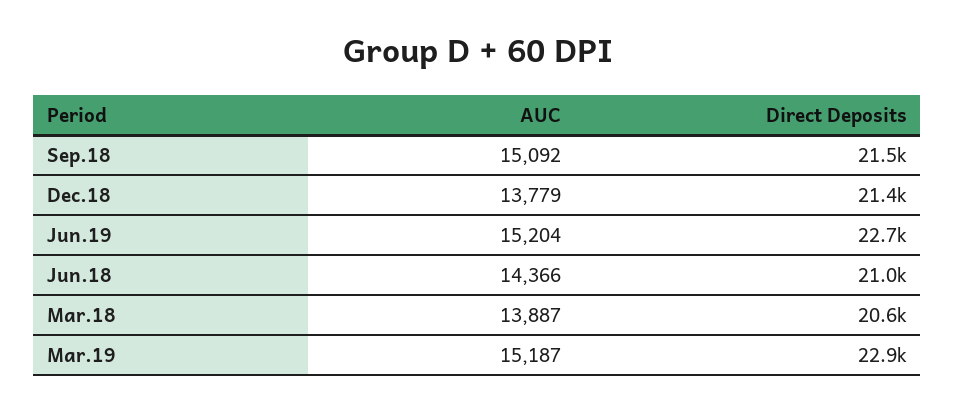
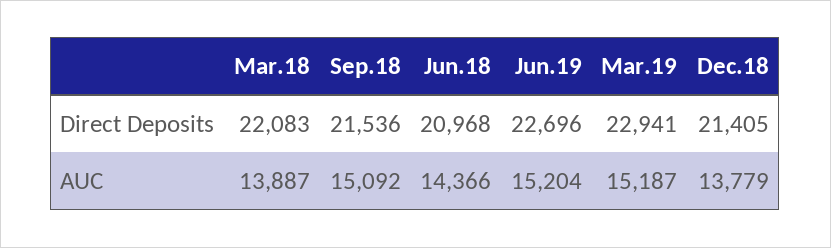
Direct Deposits, Mar.18: 20600 -> 22083

